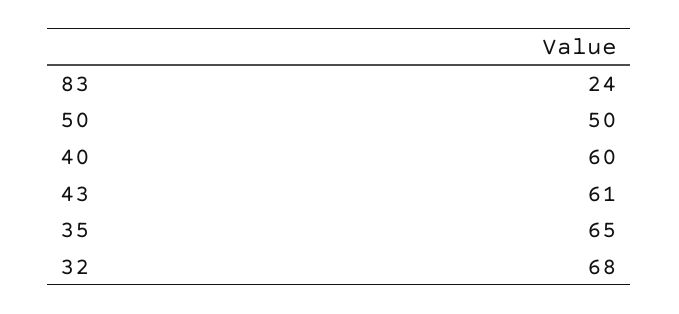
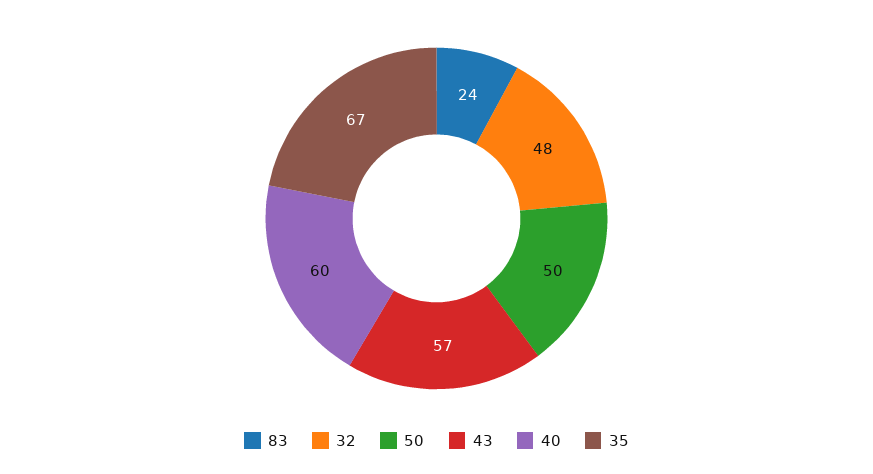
43: 61 -> 57
35: 65 -> 67
32: 68 -> 48

